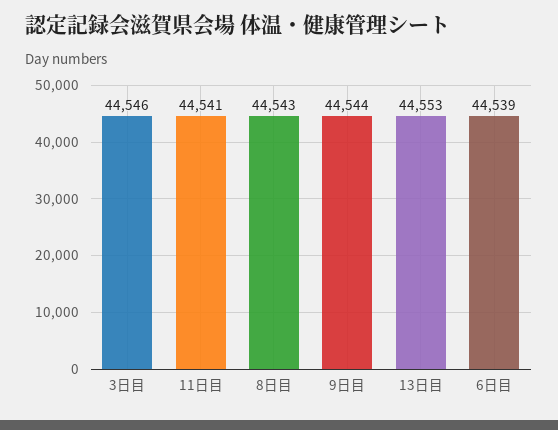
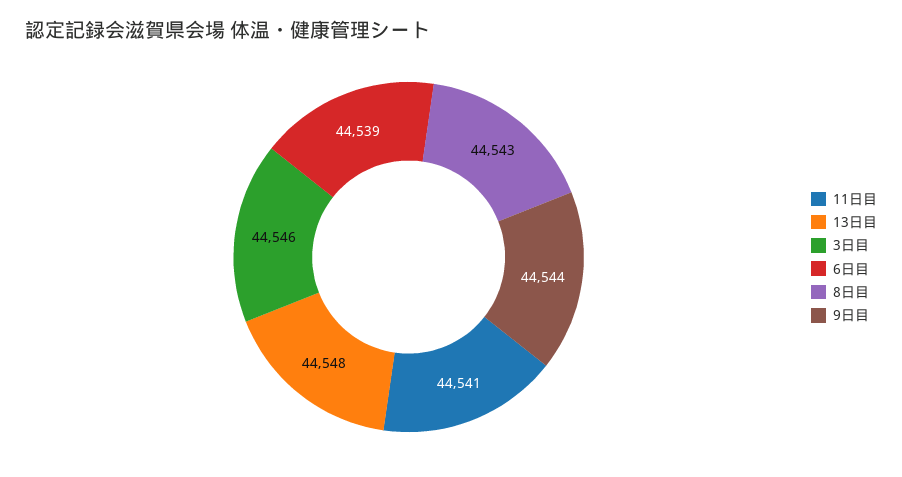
13日目: 44553 -> 44548

